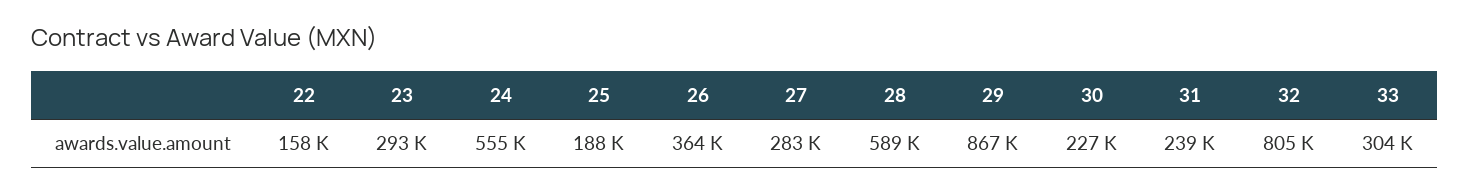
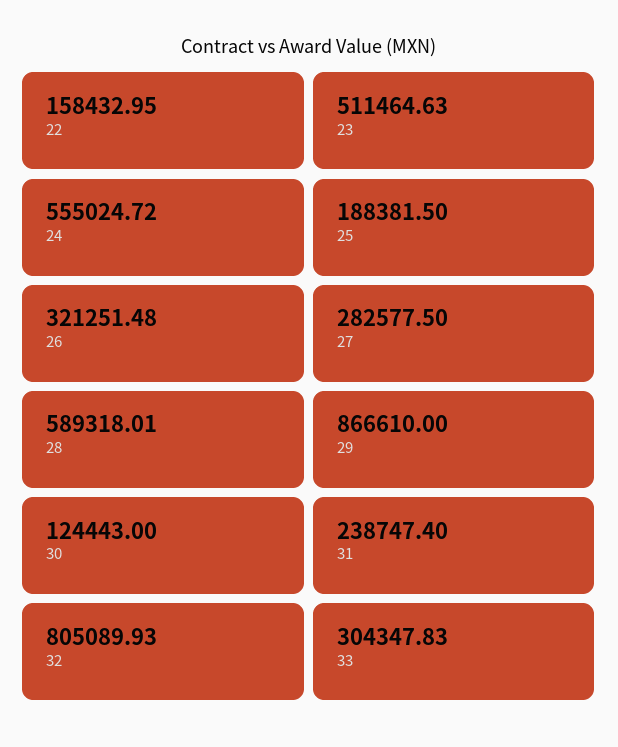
23: 293000 -> 511464.63
26: 364000 -> 321251.48
30: 227000 -> 124443

